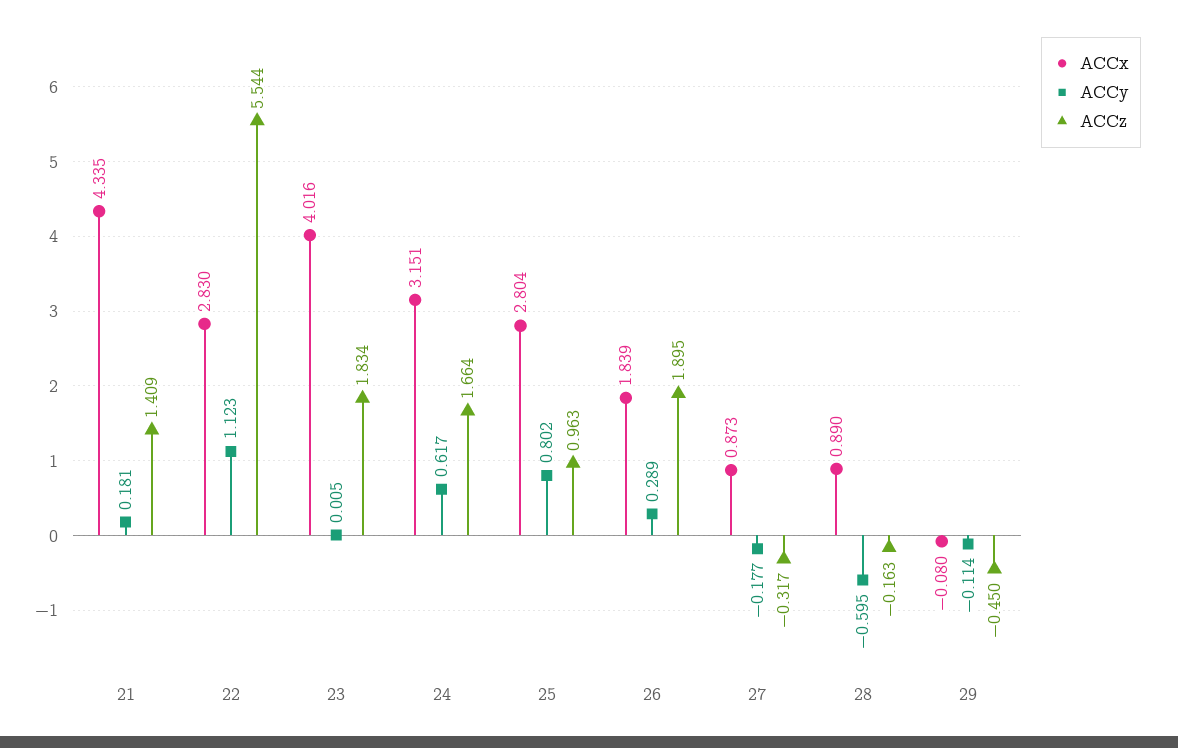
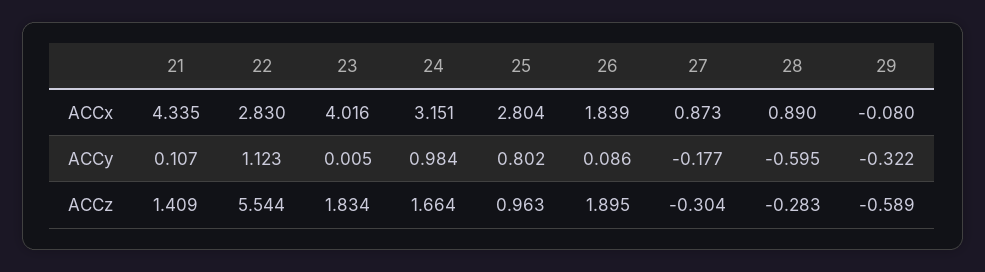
ACCy, 21: 0.181 -> 0.107
ACCy, 24: 0.617 -> 0.984
ACCy, 26: 0.289 -> 0.086
ACCz, 27: -0.317 -> -0.304
ACCz, 28: -0.163 -> -0.283
ACCy, 29: -0.114 -> -0.322
ACCz, 29: -0.45 -> -0.589

